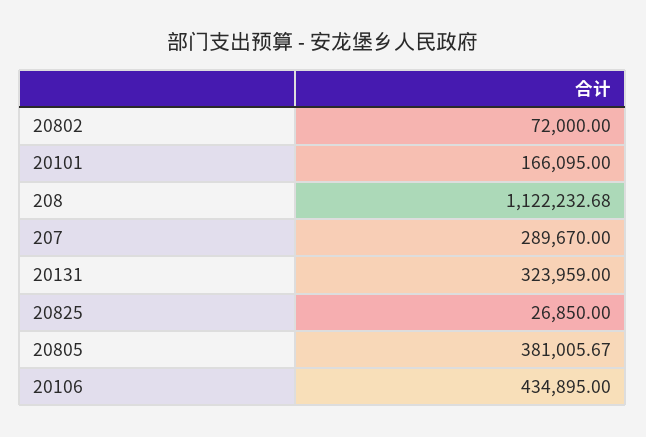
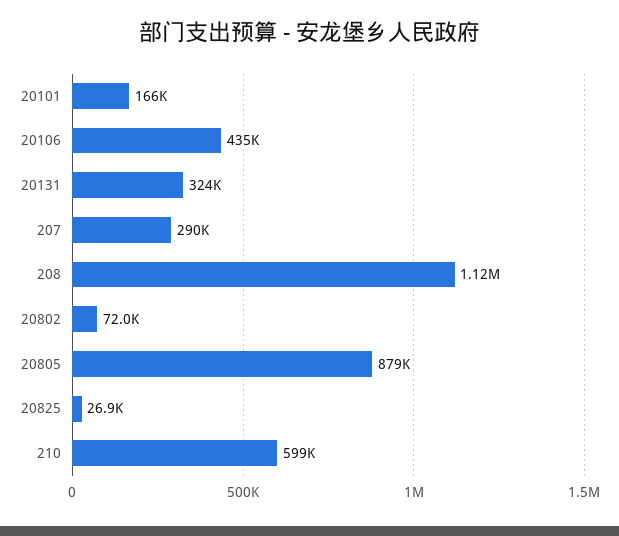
20805: 381005.67 -> 879000
210: none -> 599000

